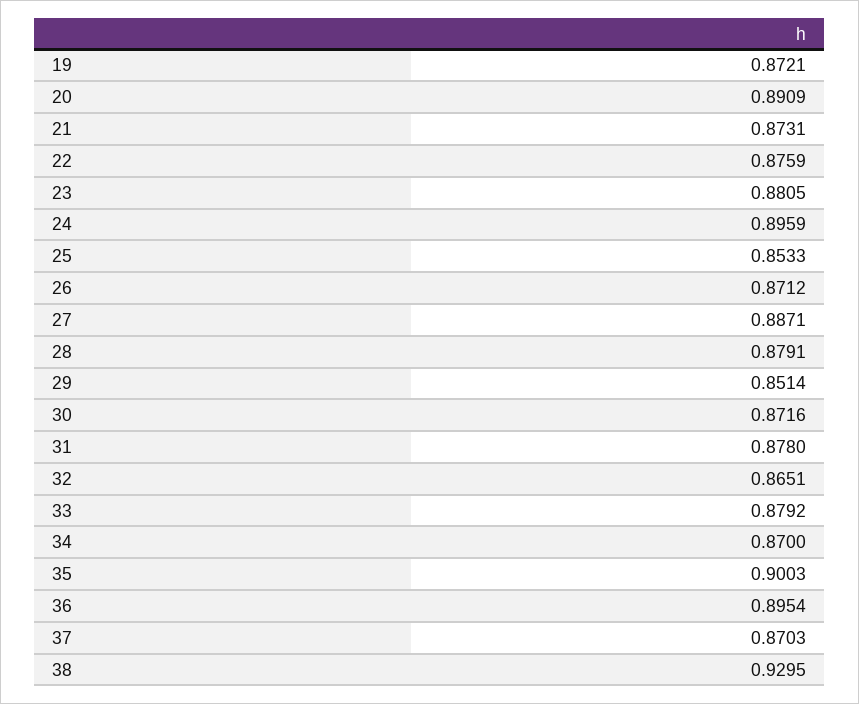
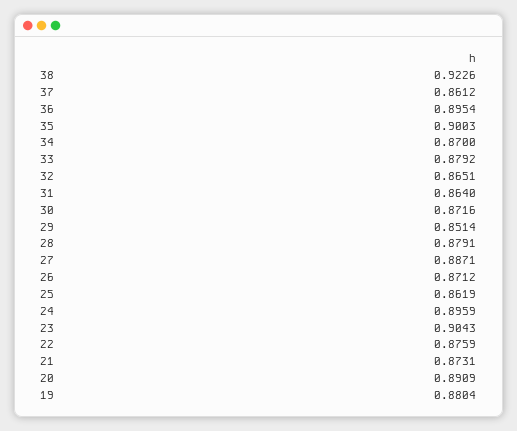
19: 0.8721 -> 0.8804
23: 0.8805 -> 0.9043
25: 0.8533 -> 0.8619
31: 0.878 -> 0.864
37: 0.8703 -> 0.8612
38: 0.9295 -> 0.9226

